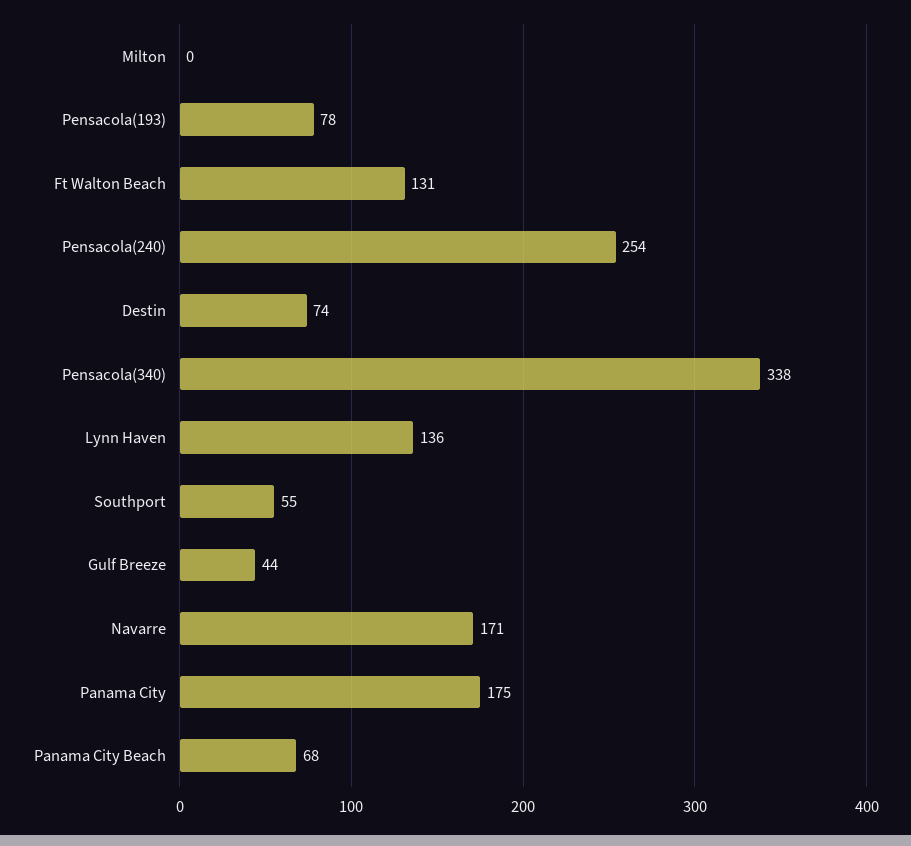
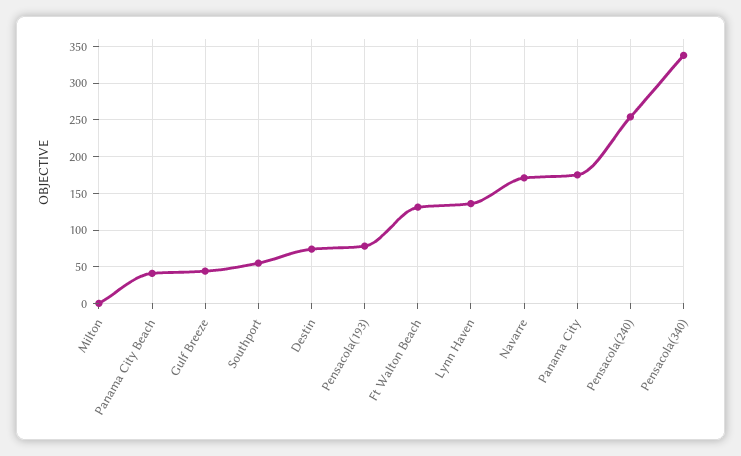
Panama City Beach: 68 -> 40

